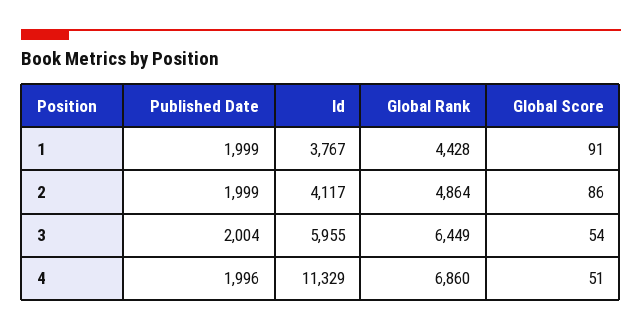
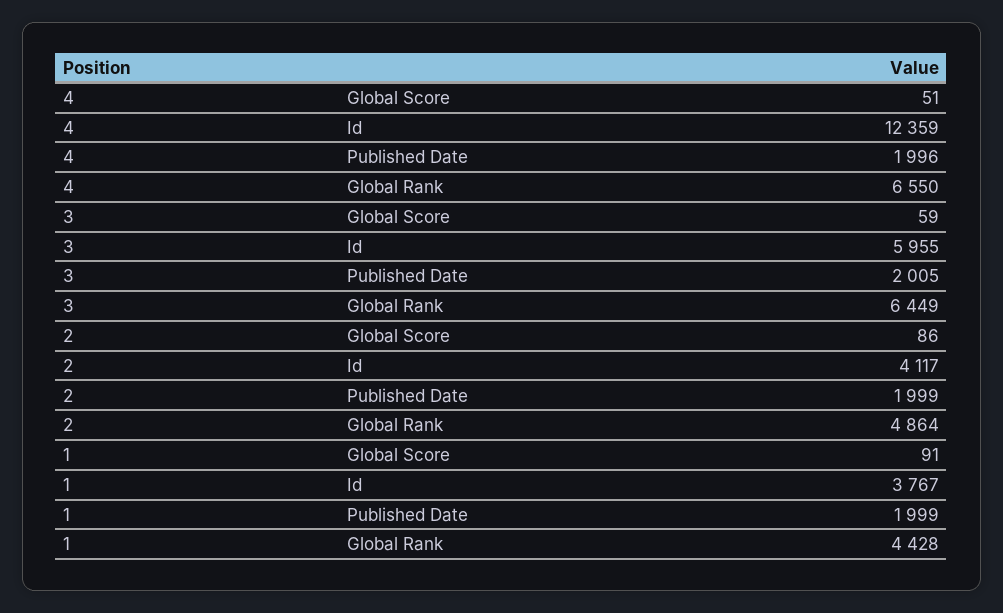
Published Date, 3: 2004 -> 2005
Global Score, 3: 54 -> 59
Id, 4: 11329 -> 12359
Global Rank, 4: 6860 -> 6550

